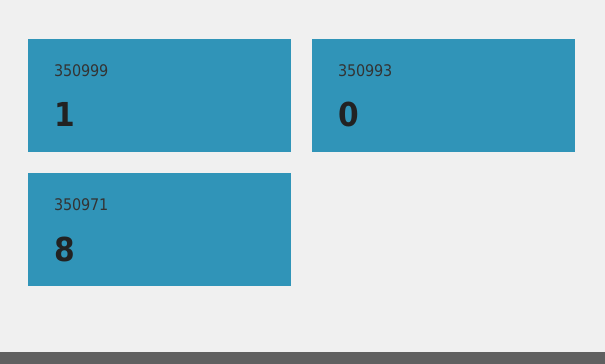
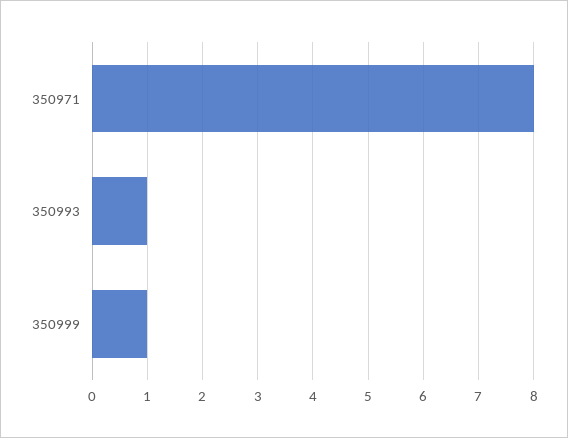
350993: 0 -> 1

